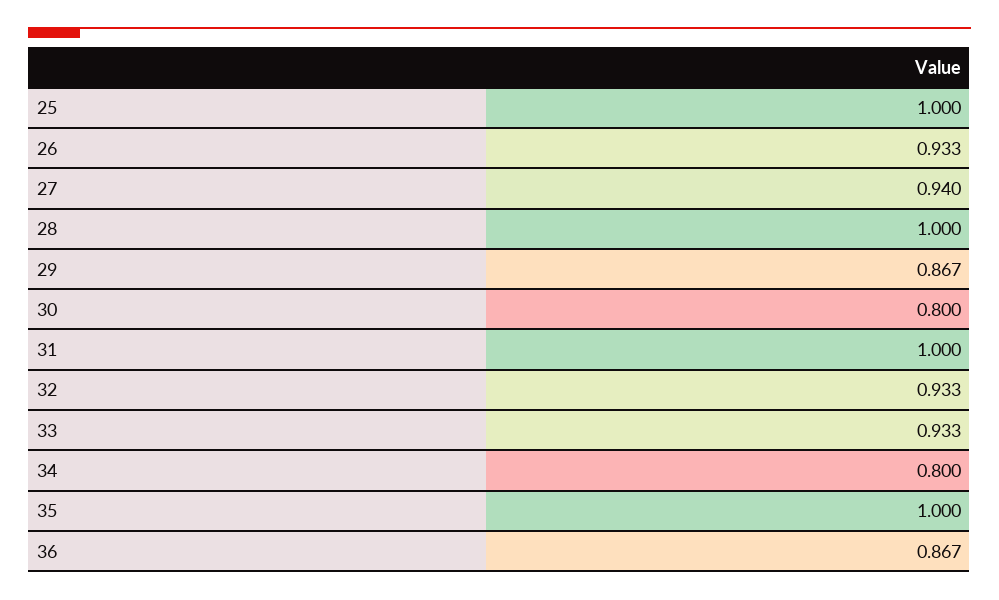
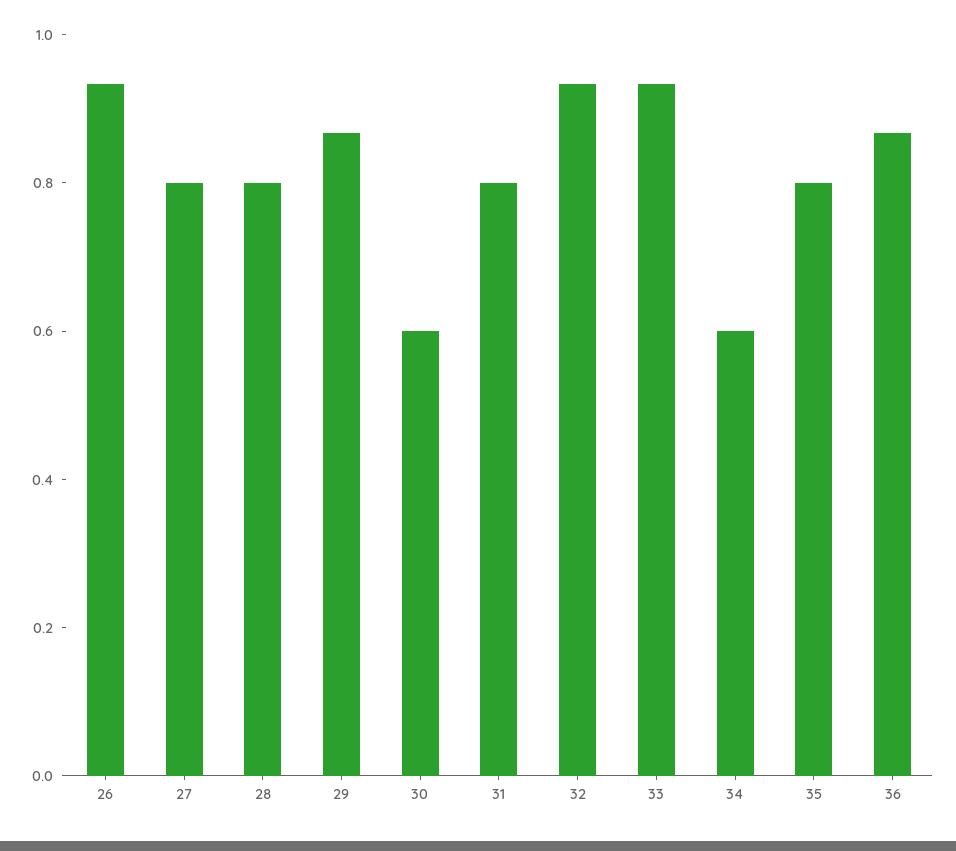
25: 1 -> none
27: 0.94 -> 0.8
28: 1 -> 0.8
30: 0.8 -> 0.6
31: 1 -> 0.8
34: 0.8 -> 0.6
35: 1 -> 0.8

